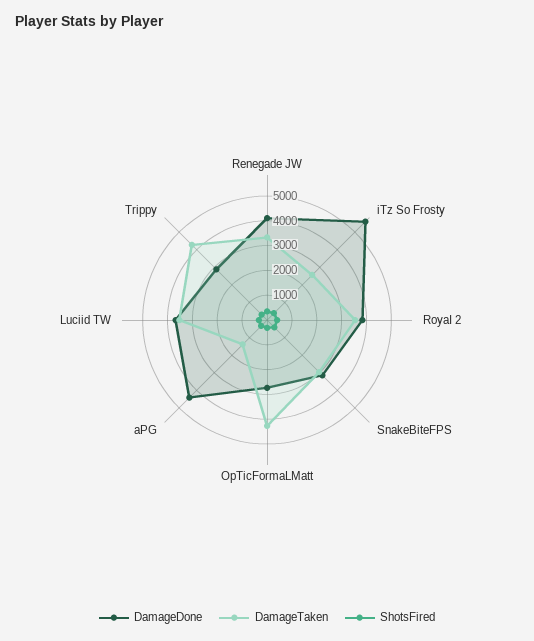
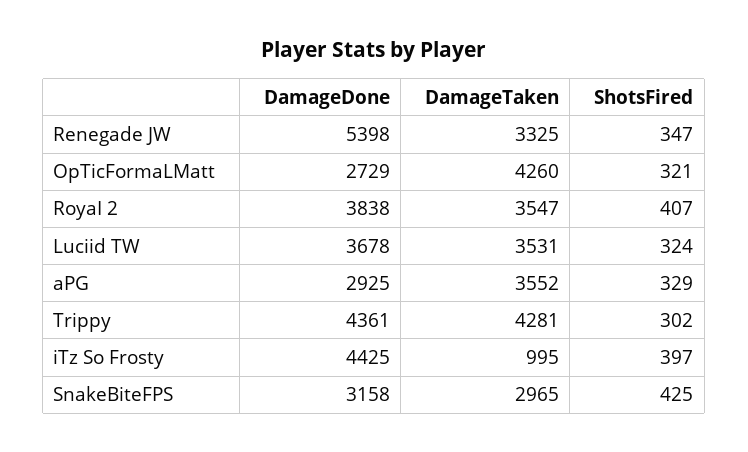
DamageDone, Renegade JW: 4000 -> 5398
DamageDone, iTz So Frosty: 5500 -> 4425
DamageTaken, iTz So Frosty: 2500 -> 995
DamageDone, aPG: 4500 -> 2925
DamageTaken, aPG: 1500 -> 3552
DamageDone, Trippy: 3000 -> 4361

